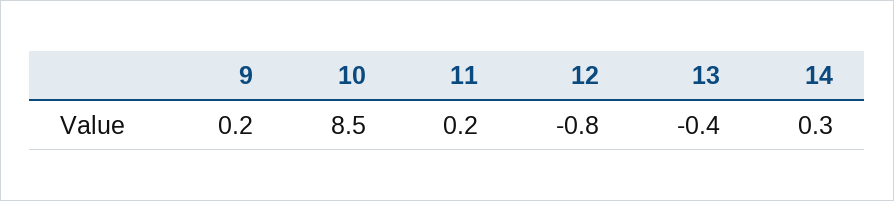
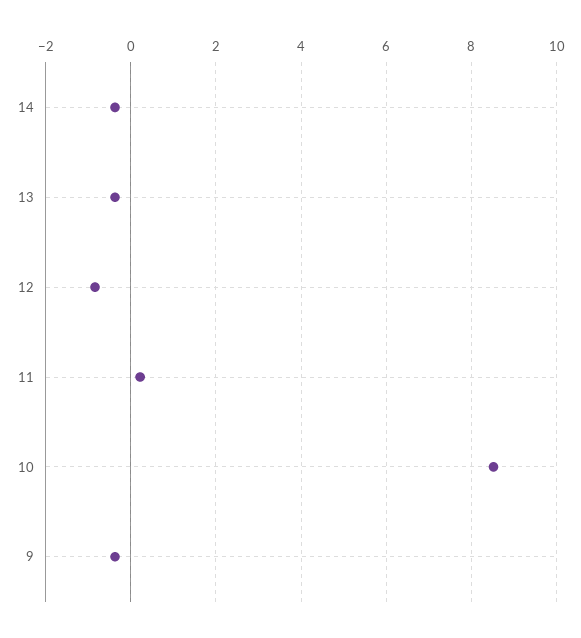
9: 0.2 -> -0.4
14: 0.3 -> -0.4

